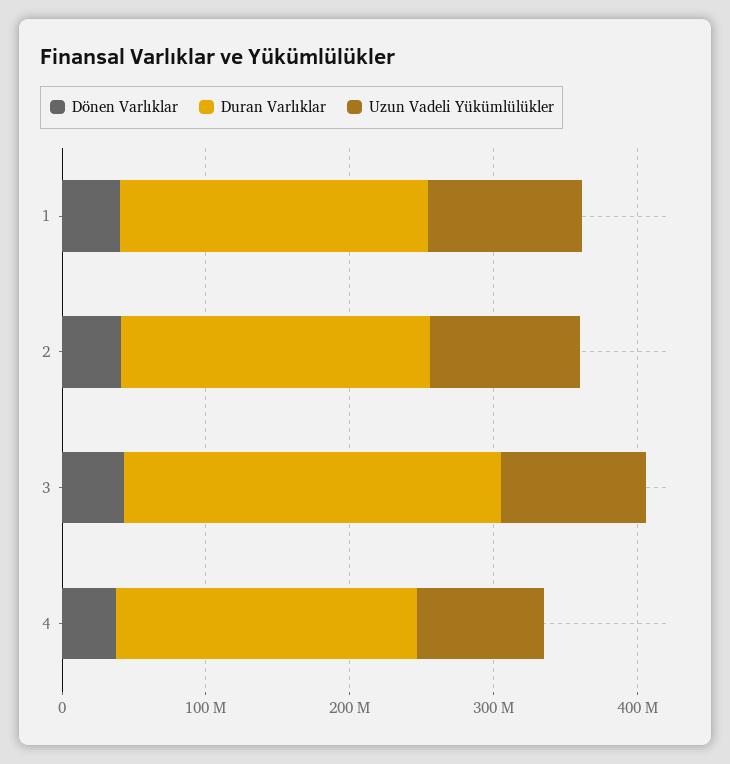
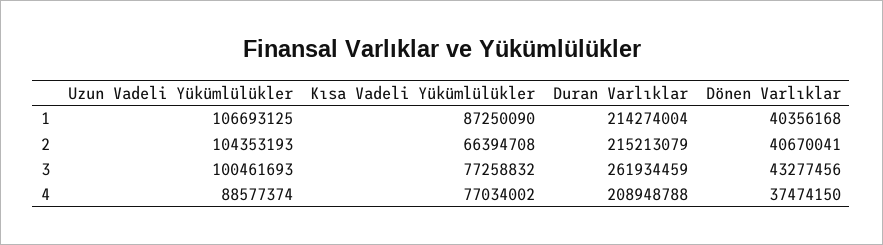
Kısa Vadeli Yükümlülükler, 1: none -> 87250090
Kısa Vadeli Yükümlülükler, 2: none -> 66394708
Kısa Vadeli Yükümlülükler, 3: none -> 77258832
Kısa Vadeli Yükümlülükler, 4: none -> 77034002

